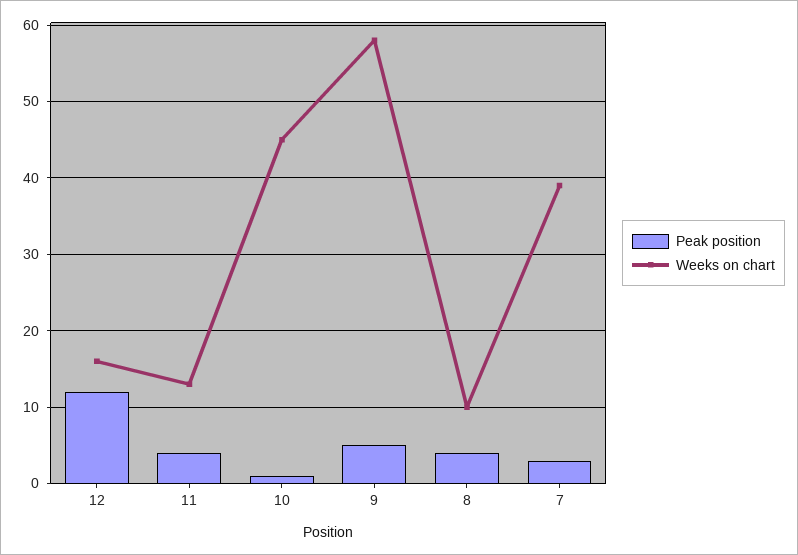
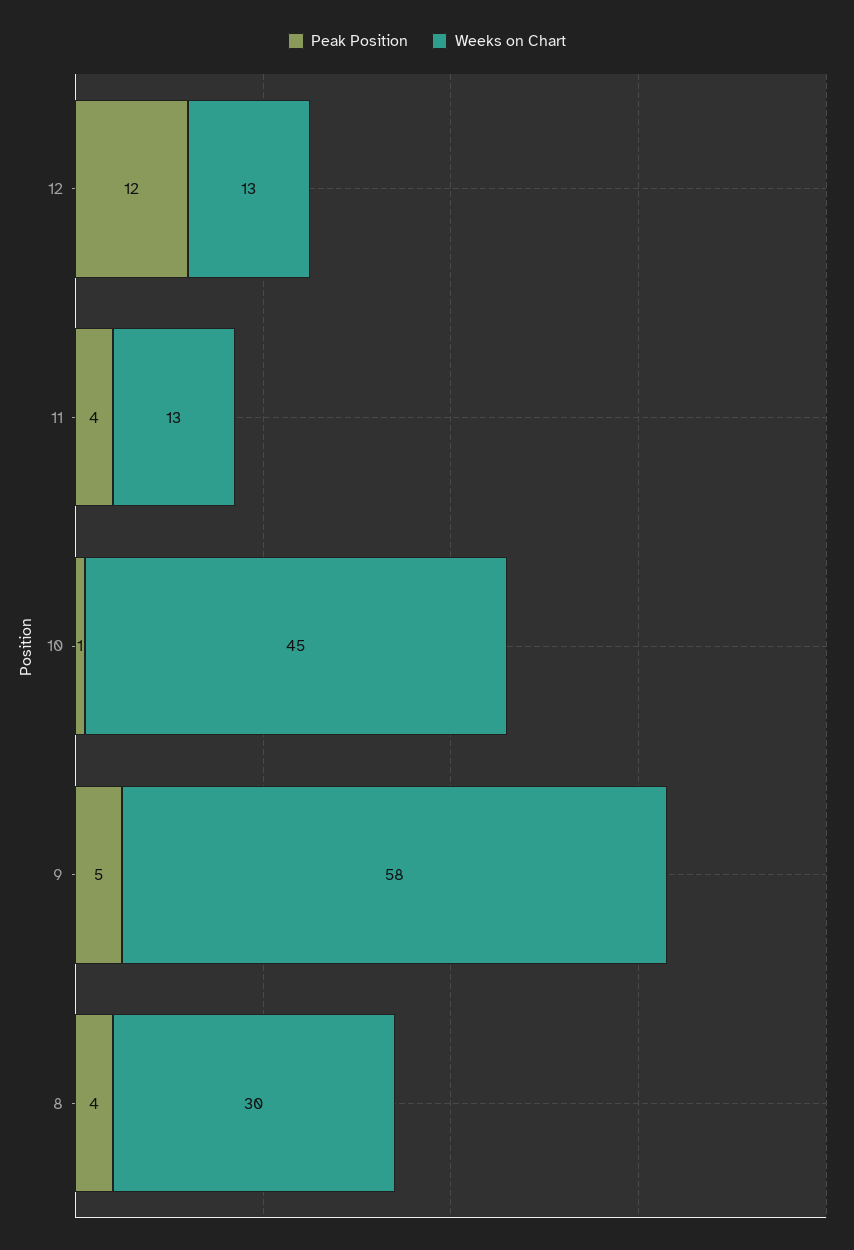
Weeks on chart, 12: 16 -> 13
Weeks on chart, 8: 10 -> 30
Peak position, 7: 3 -> none
Weeks on chart, 7: 39 -> none

